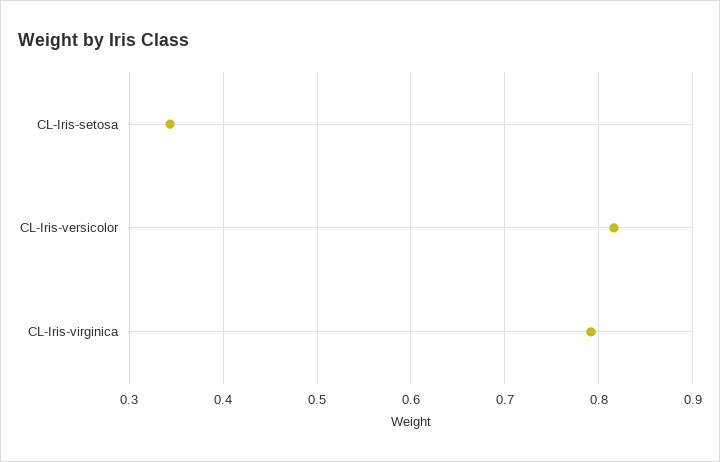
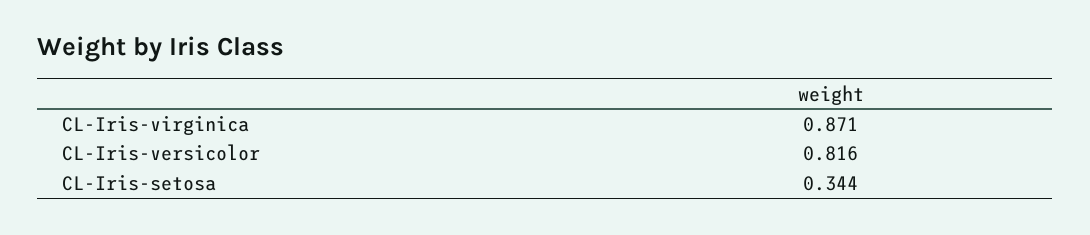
CL-Iris-virginica: 0.79 -> 0.871

